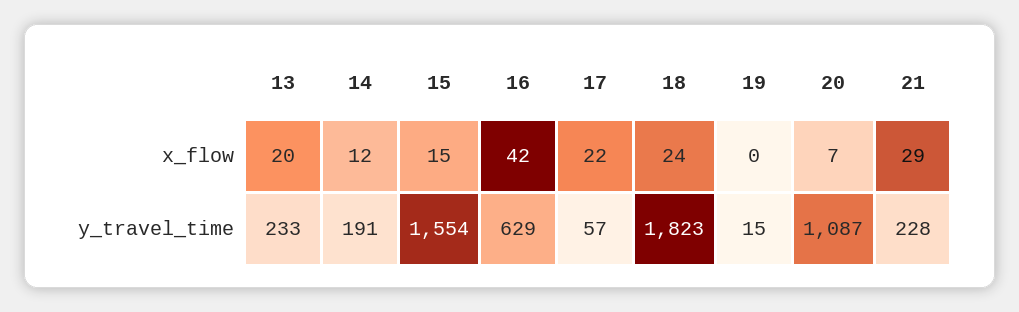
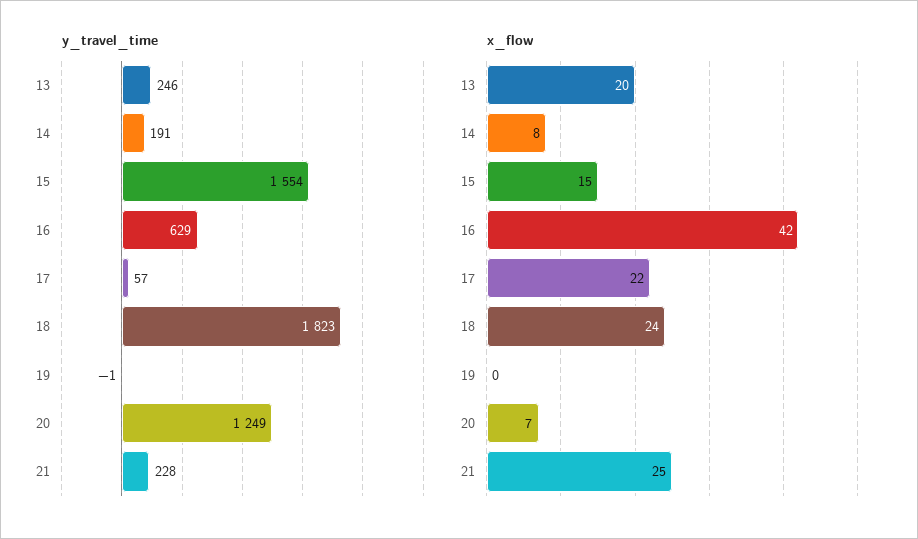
x_flow, 14: 12 -> 8
x_flow, 21: 29 -> 25
y_travel_time, 13: 233 -> 246
y_travel_time, 19: 15 -> -1
y_travel_time, 20: 1087 -> 1249

